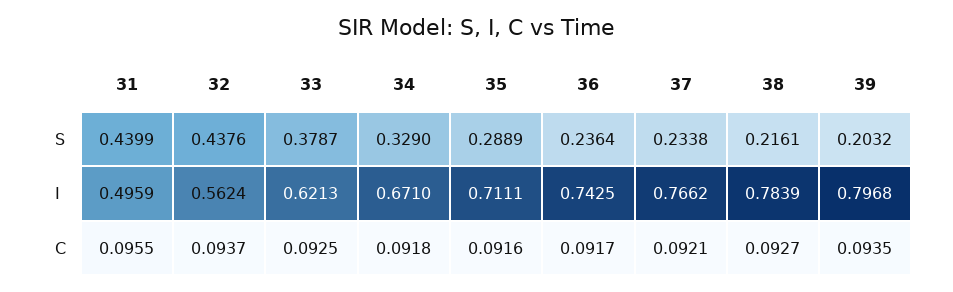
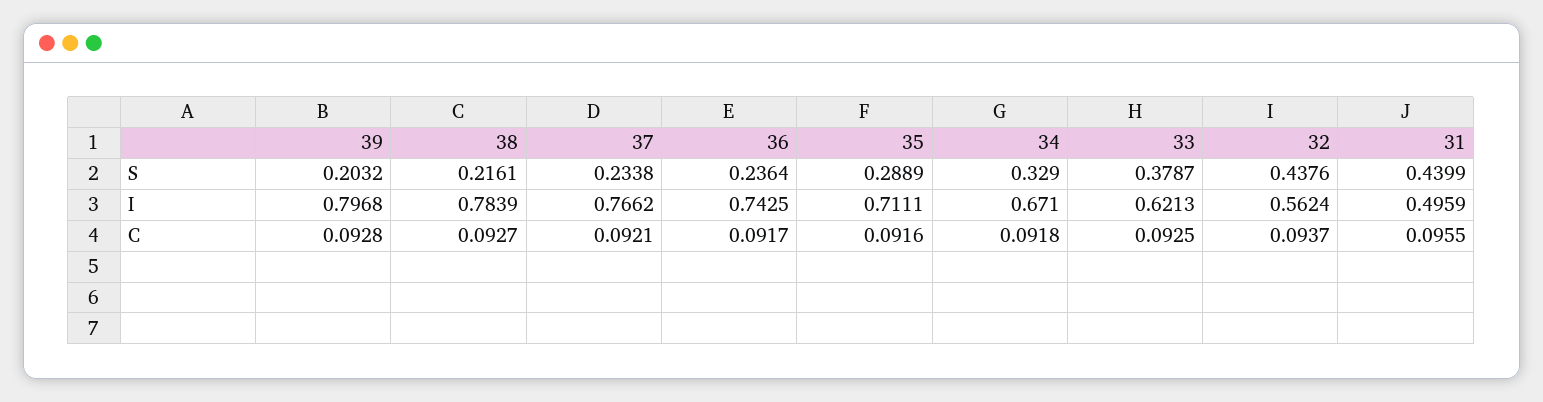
39, C: 0.0935 -> 0.0928

